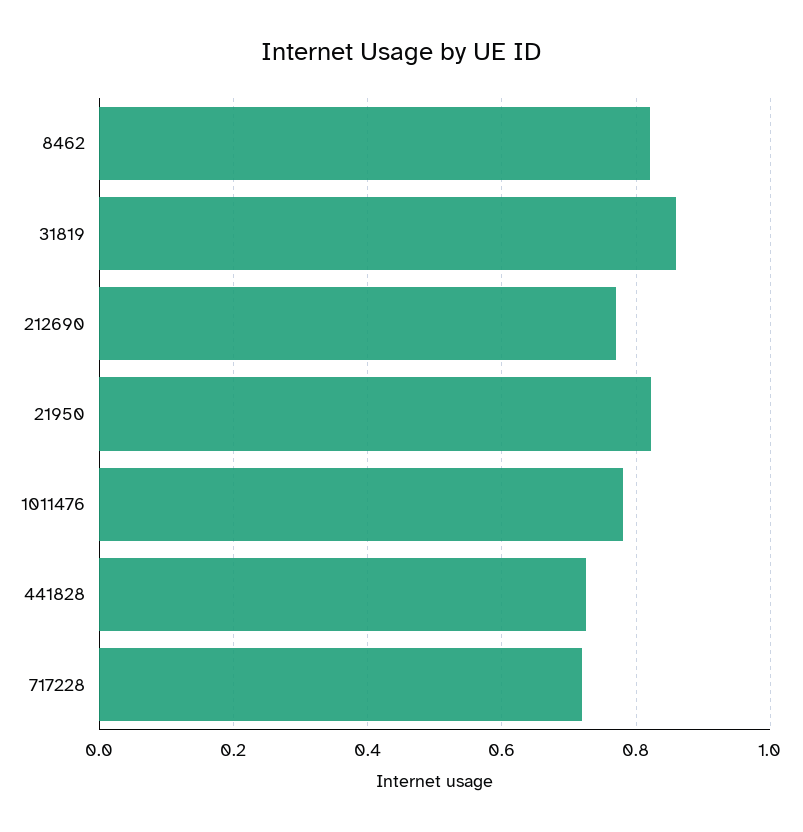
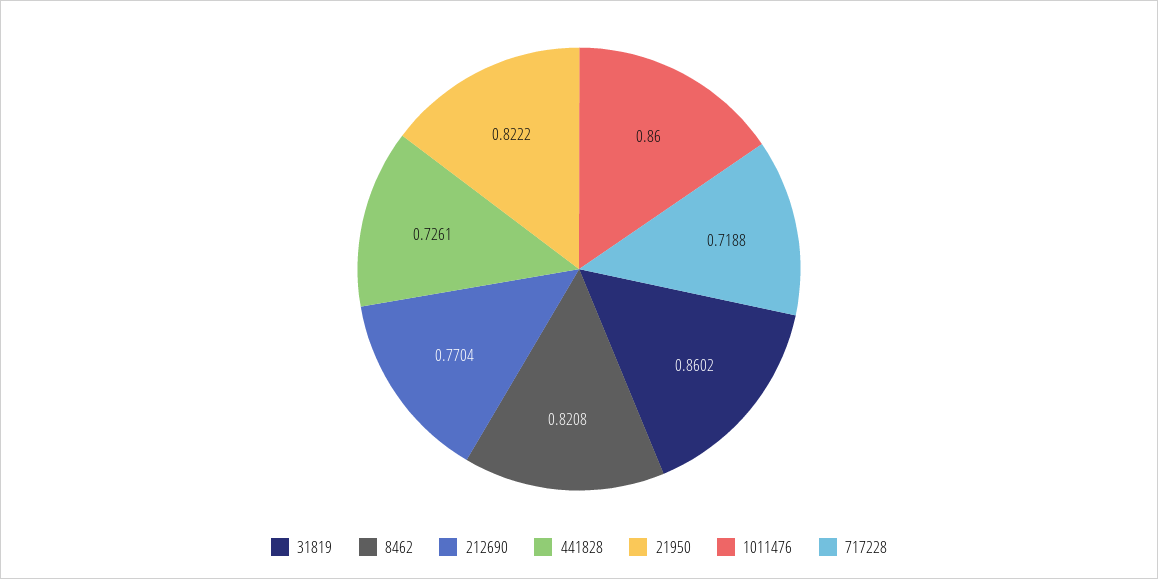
1011476: 0.78 -> 0.86

